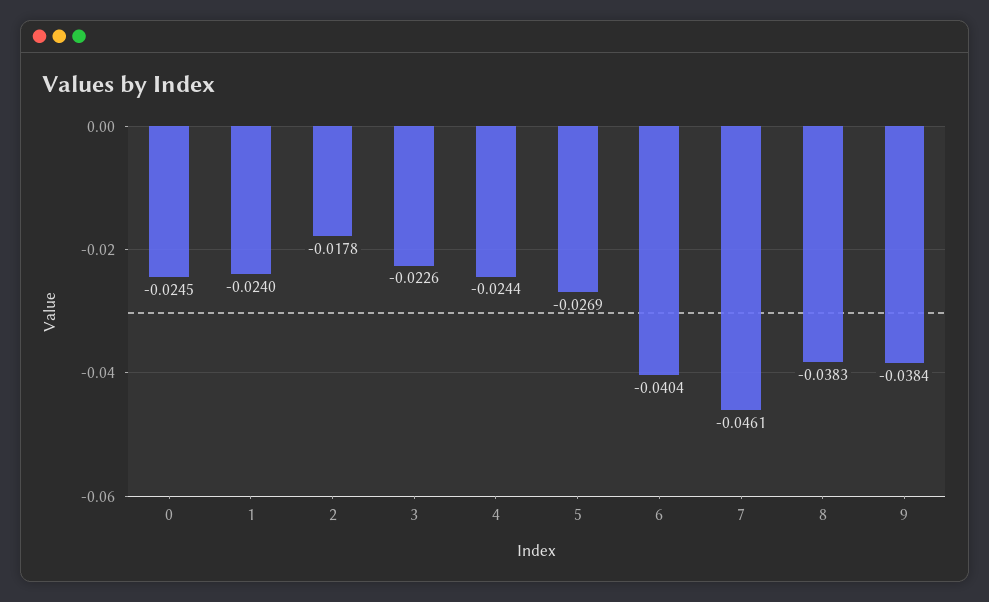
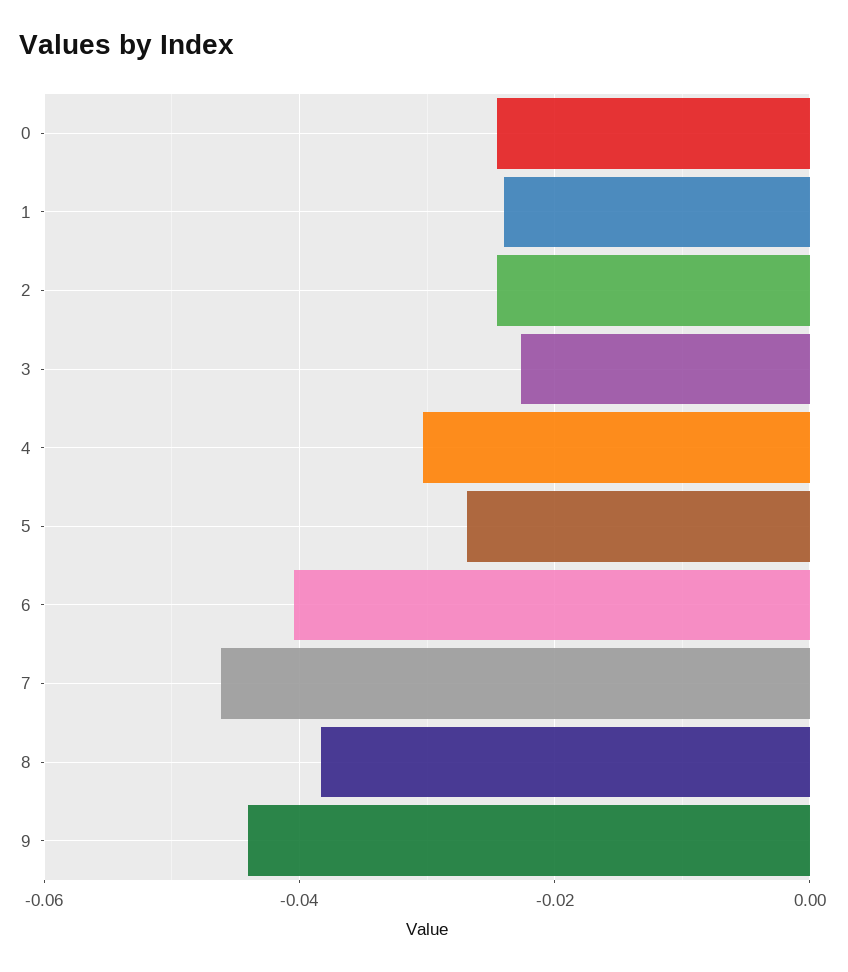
2: -0.0178 -> -0.024
4: -0.0244 -> -0.03
9: -0.0384 -> -0.044

